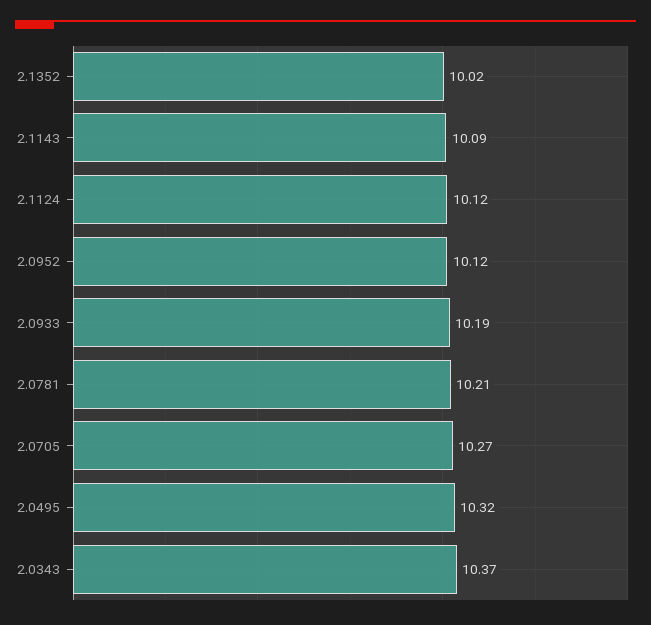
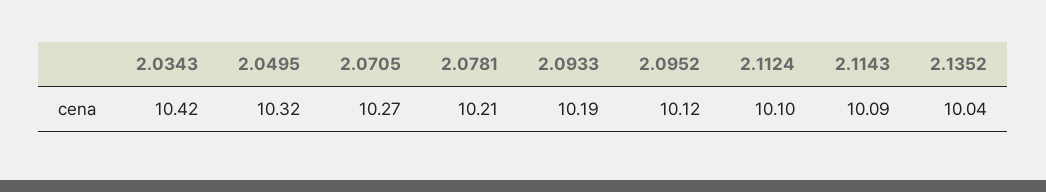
2.1352: 10.02 -> 10.04
2.1124: 10.12 -> 10.1
2.0343: 10.37 -> 10.42

